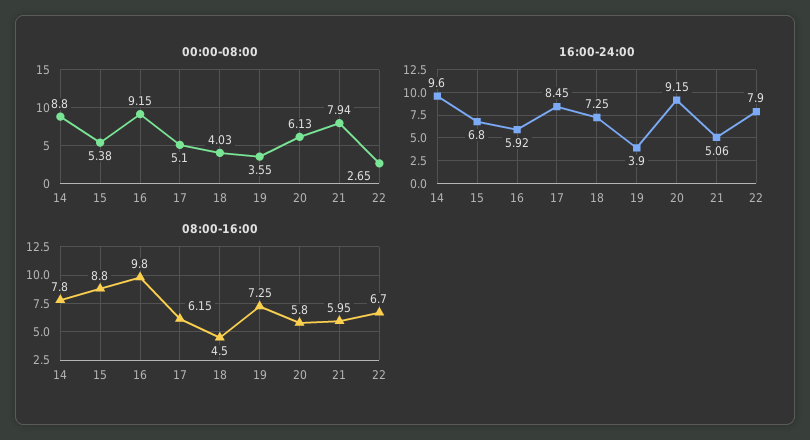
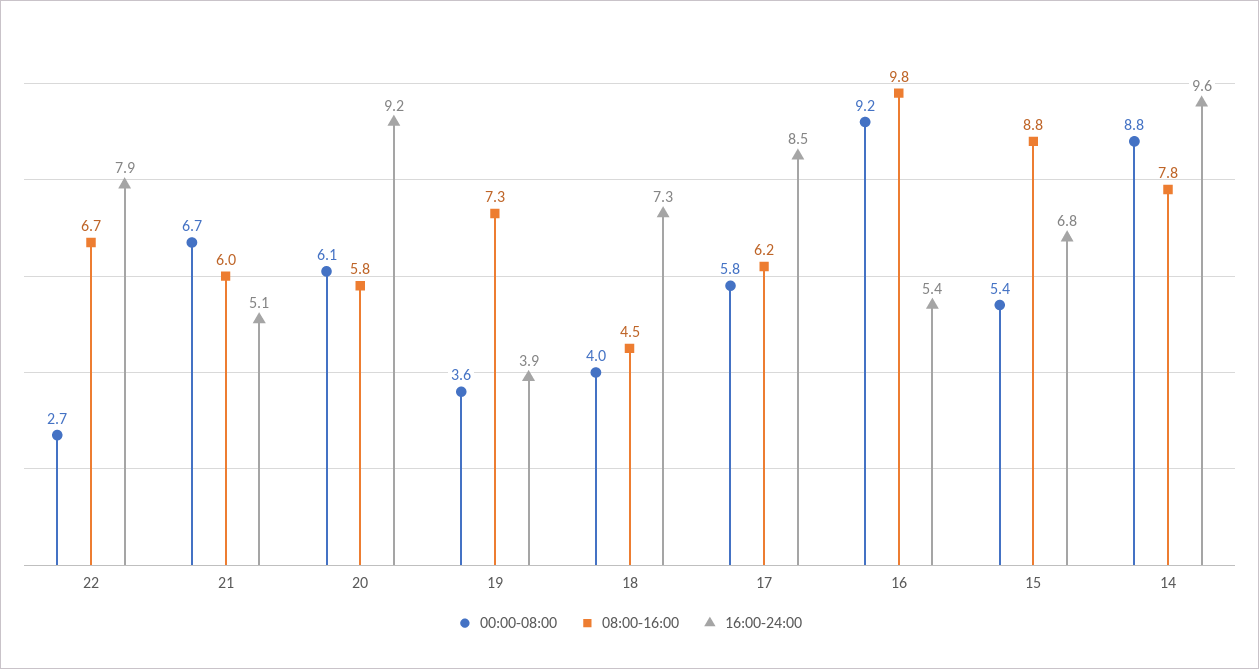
00:00-08:00, 17: 5.1 -> 5.8
00:00-08:00, 21: 7.94 -> 6.7
16:00-24:00, 16: 5.92 -> 5.4

